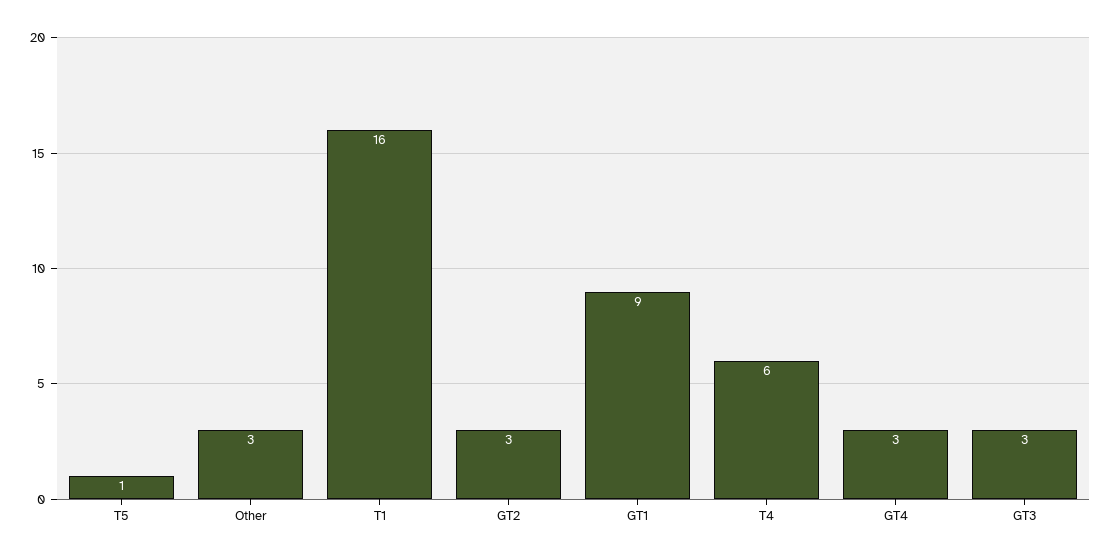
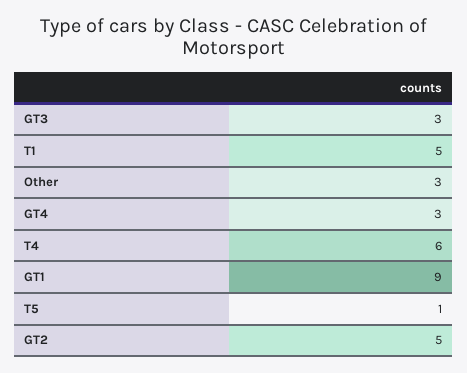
T1: 16 -> 5
GT2: 3 -> 5

